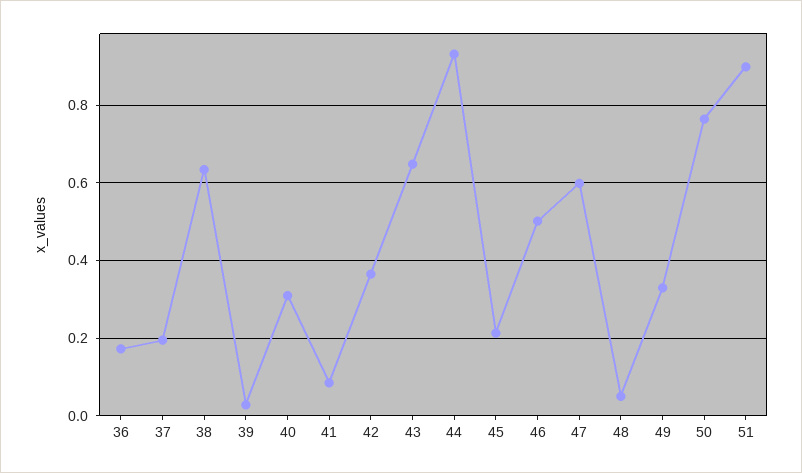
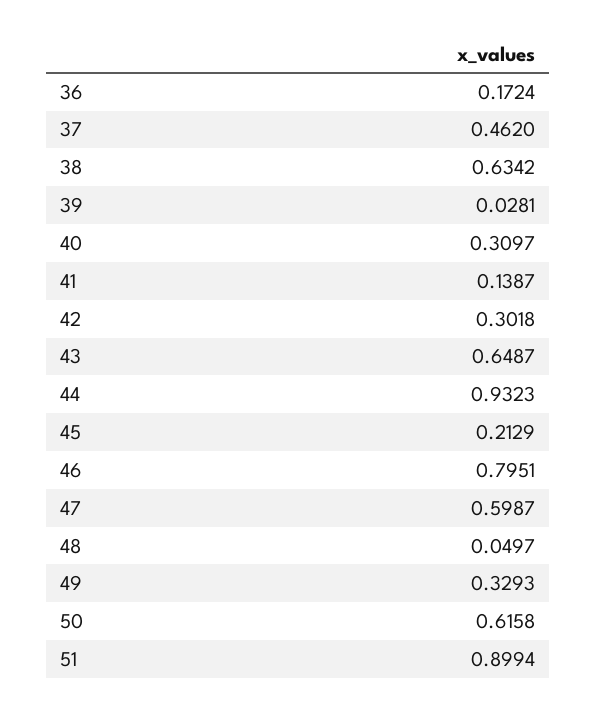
37: 0.2 -> 0.462
41: 0.08 -> 0.1387
42: 0.36 -> 0.3018
46: 0.5 -> 0.7951
50: 0.76 -> 0.6158

